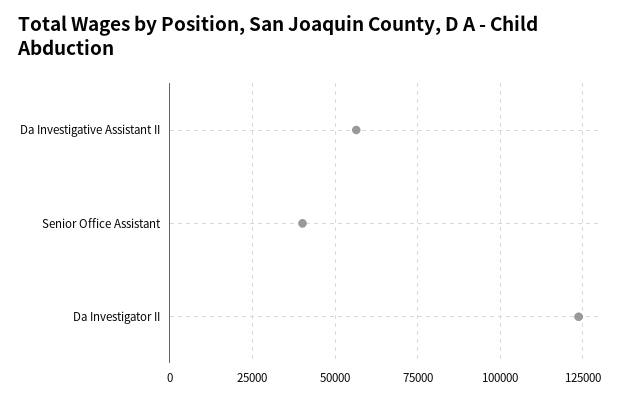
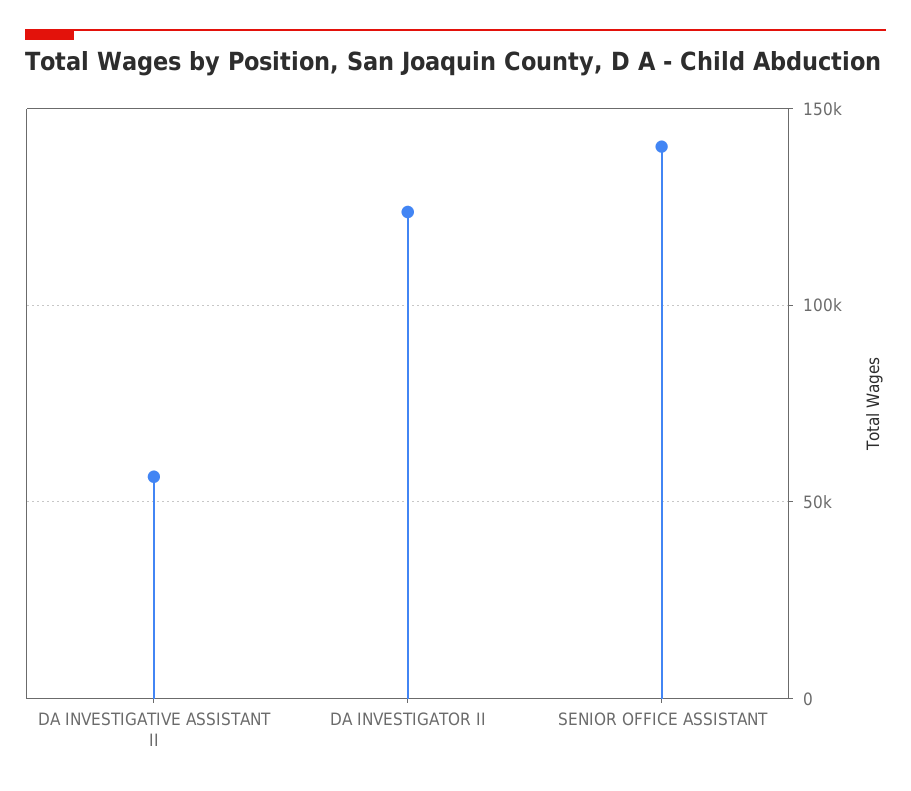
Senior Office Assistant: 40000 -> 140000

